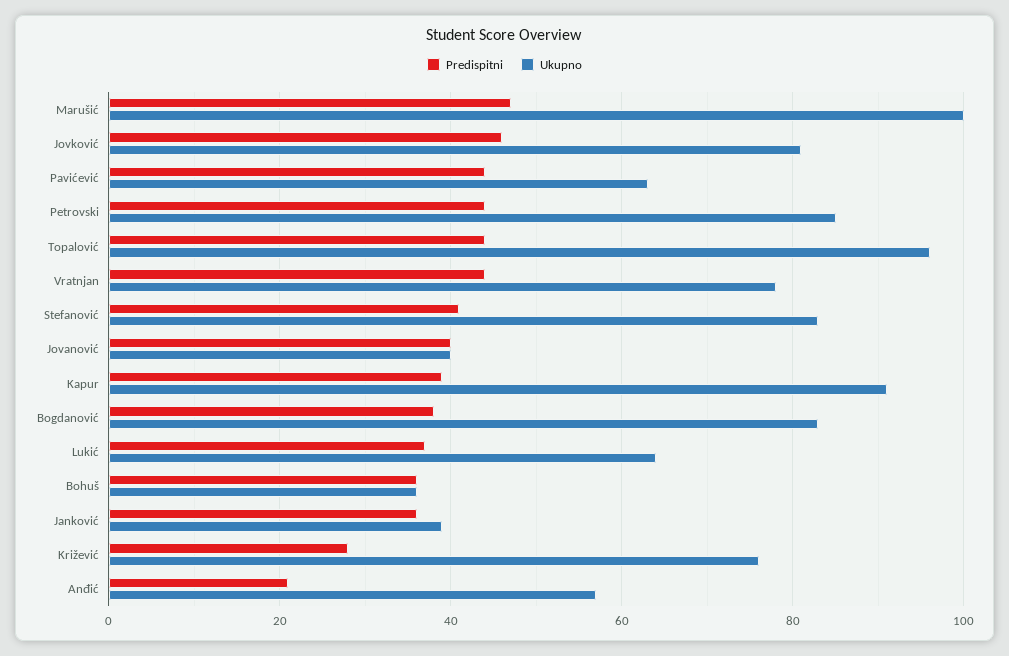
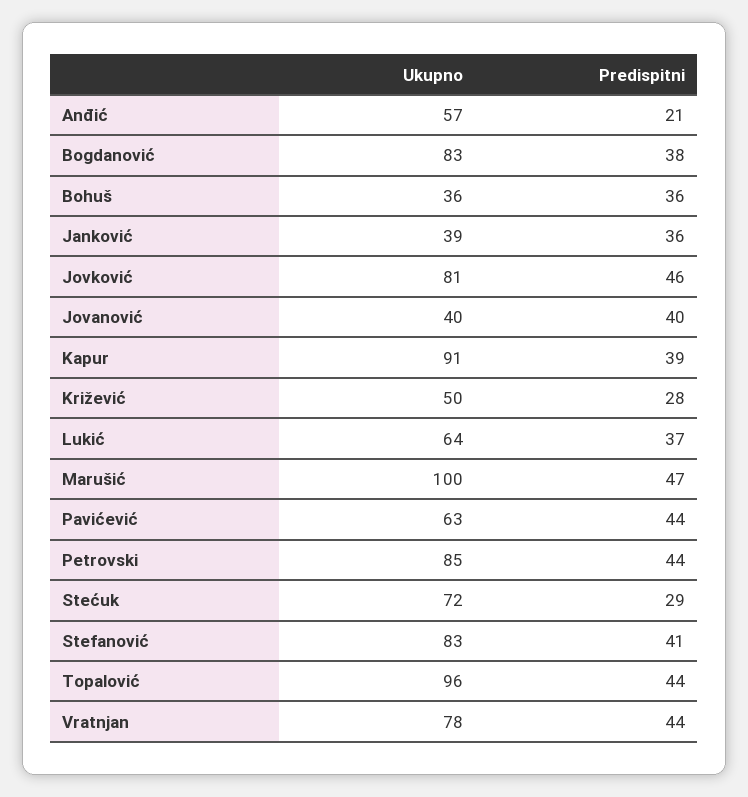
Ukupno, Križević: 75 -> 50
Ukupno, Stećuk: none -> 72
Predispitni, Stećuk: none -> 29

